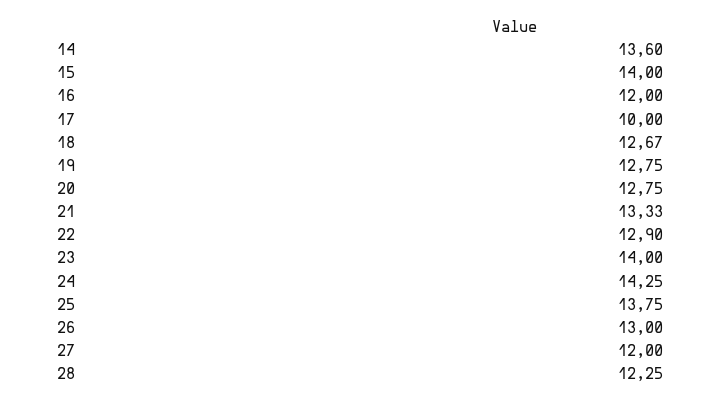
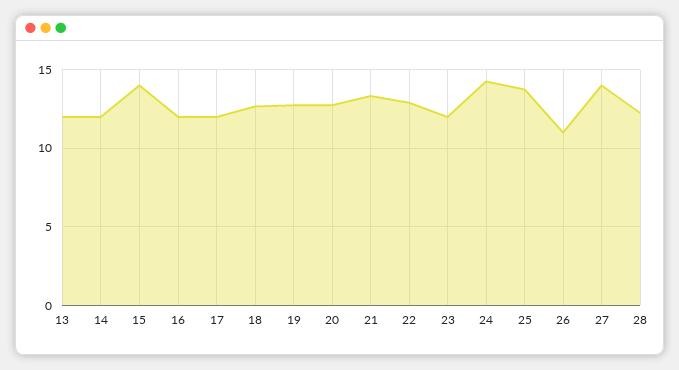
14: 13.6 -> 12
17: 10 -> 12
23: 14 -> 12
26: 13 -> 11
27: 12 -> 14
13: none -> 12

